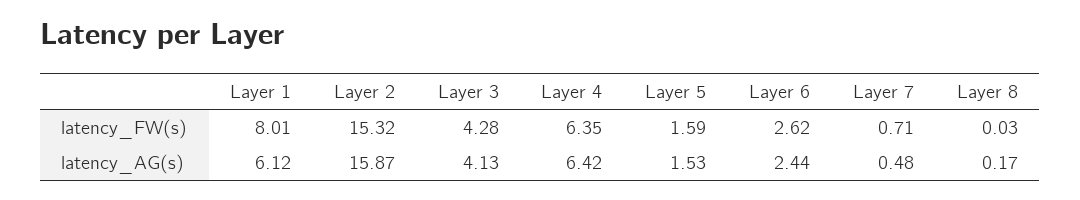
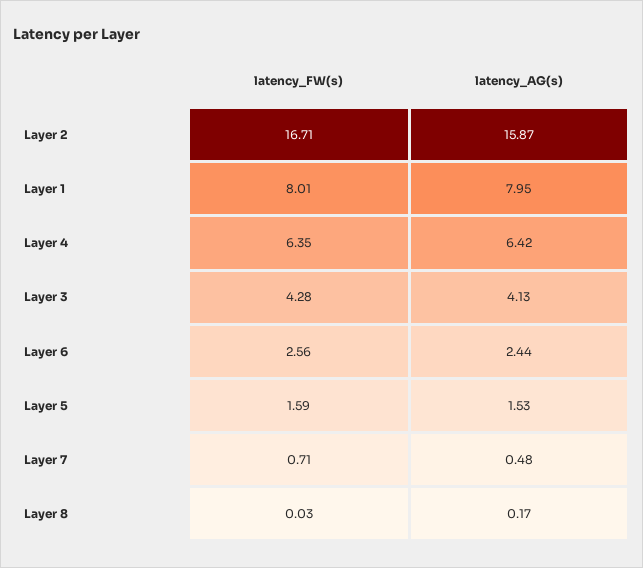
Layer 2, latency_FW(s): 15.32 -> 16.71
Layer 6, latency_FW(s): 2.62 -> 2.56
Layer 1, latency_AG(s): 6.12 -> 7.95

